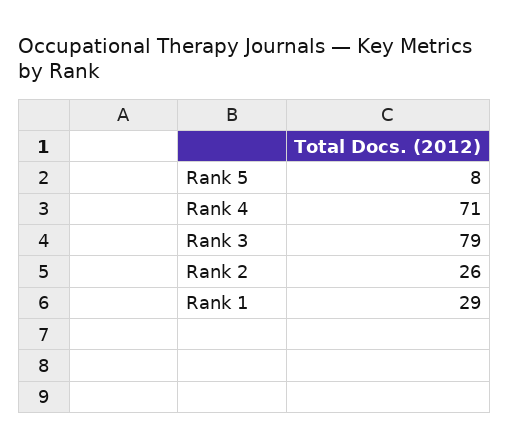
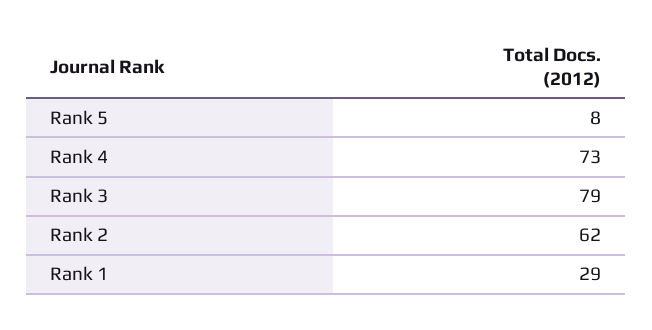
Rank 4: 71 -> 73
Rank 2: 26 -> 62

